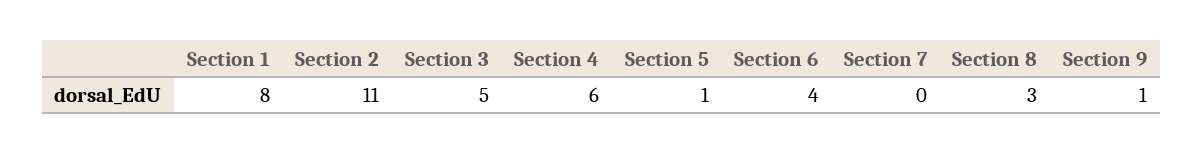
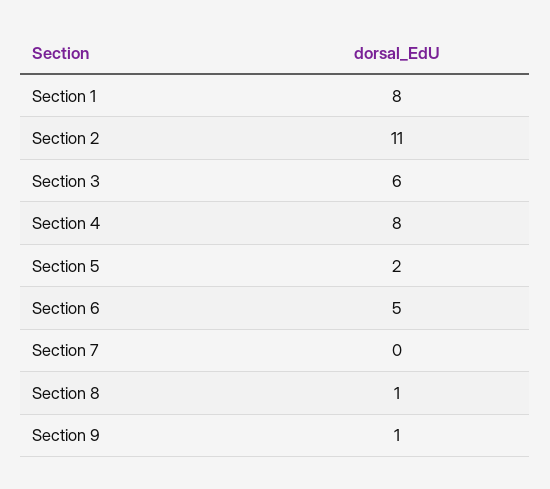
Section 3: 5 -> 6
Section 4: 6 -> 8
Section 5: 1 -> 2
Section 6: 4 -> 5
Section 8: 3 -> 1

